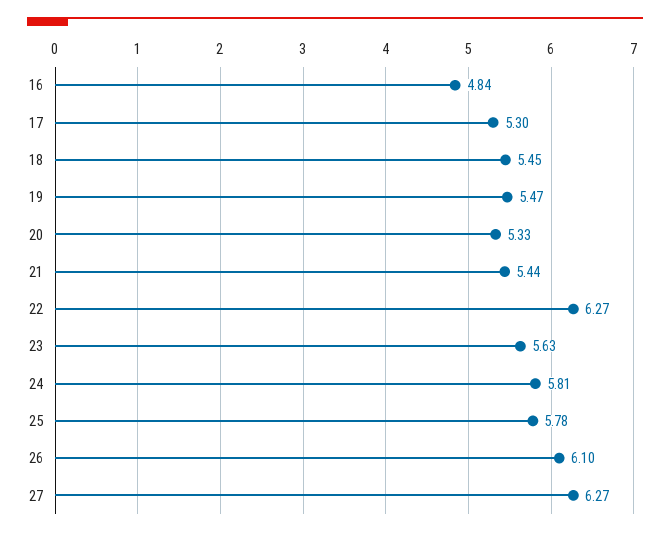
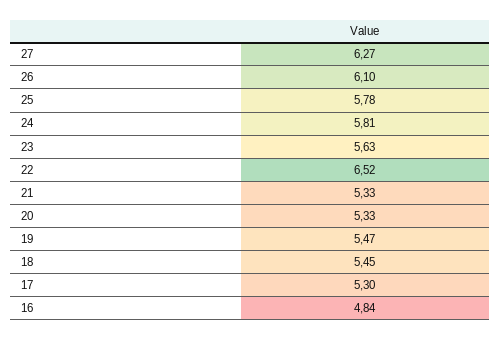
21: 5.44 -> 5.33
22: 6.27 -> 6.52

